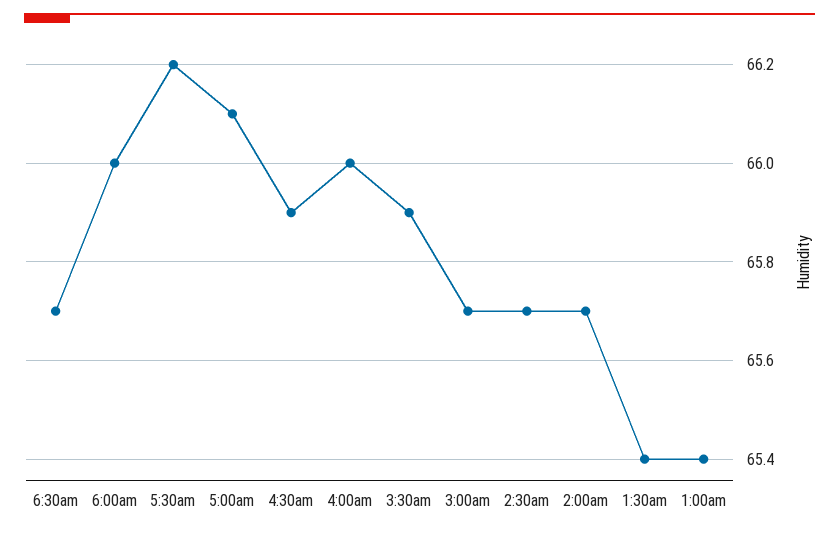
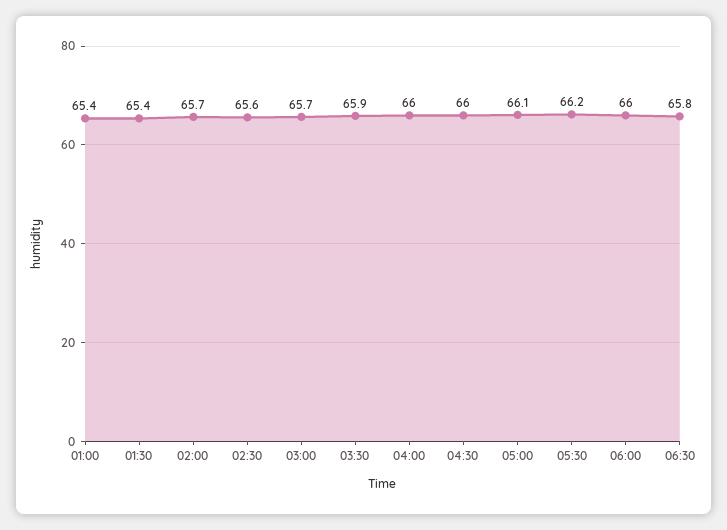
6:30am: 65.7 -> 65.8
4:30am: 65.9 -> 66
2:30am: 65.7 -> 65.6

